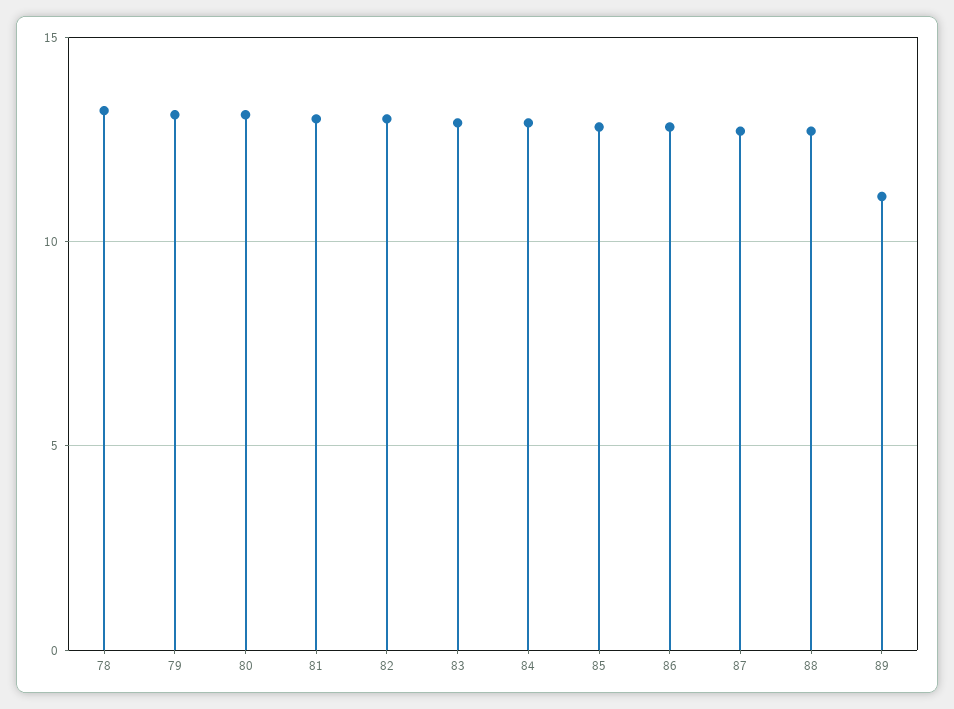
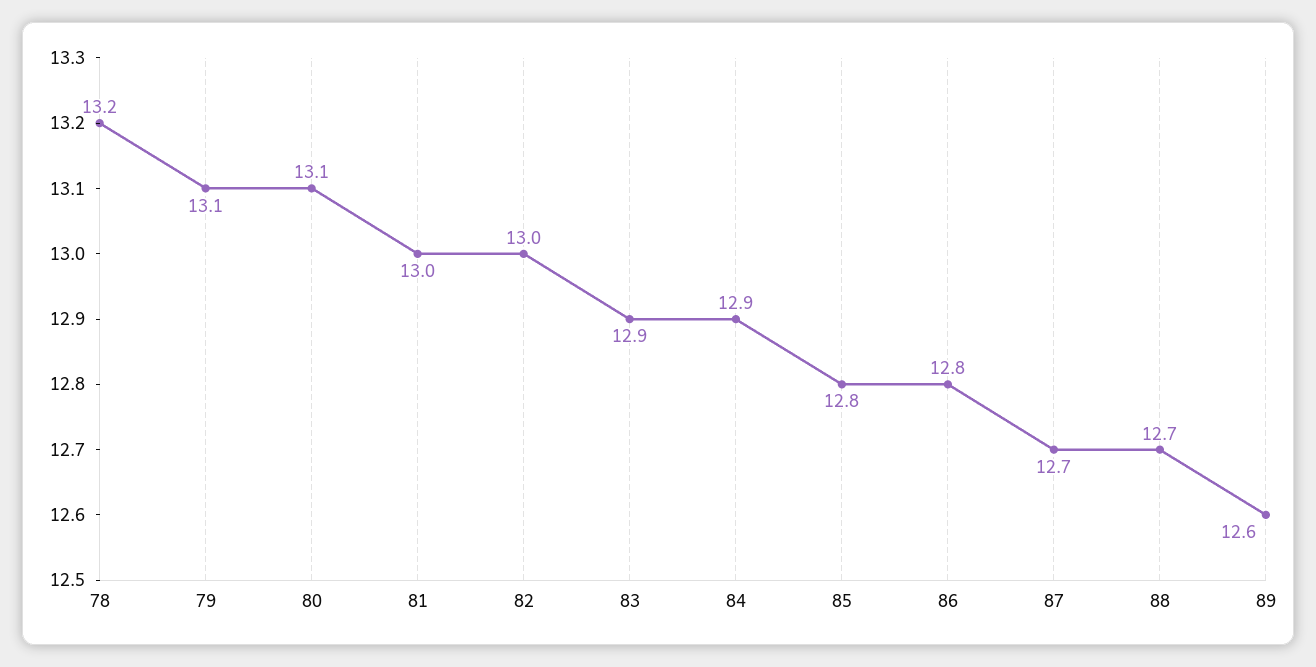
89: 11 -> 12.6

